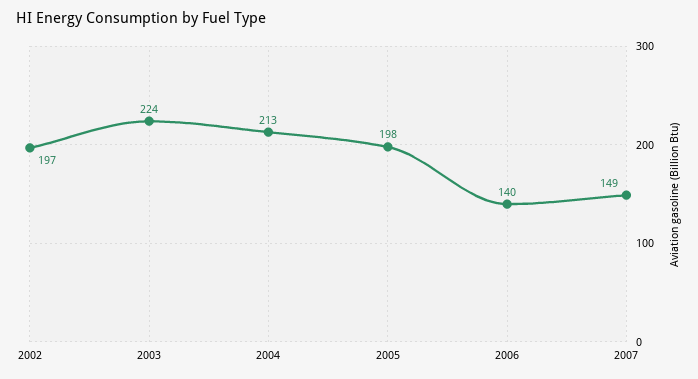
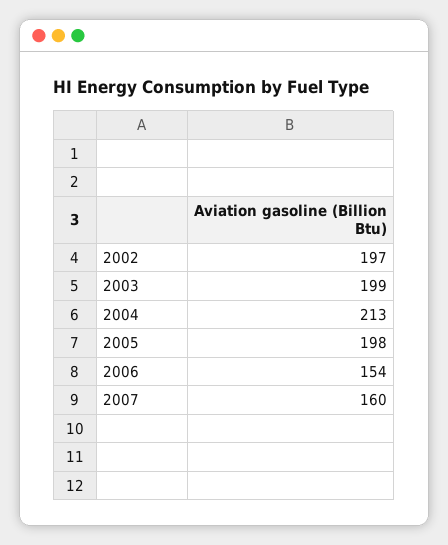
2003: 224 -> 199
2006: 140 -> 154
2007: 149 -> 160

